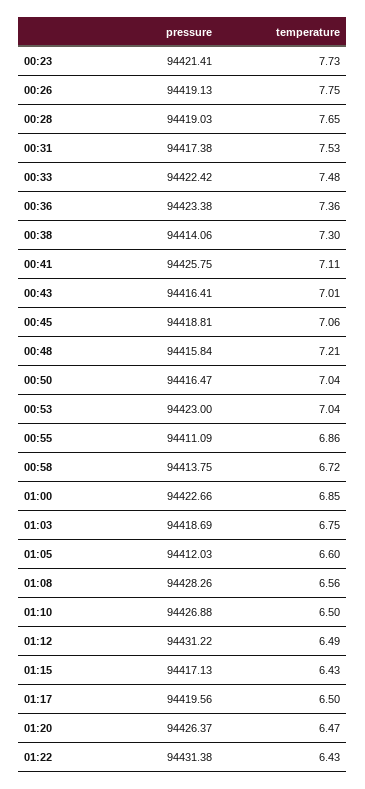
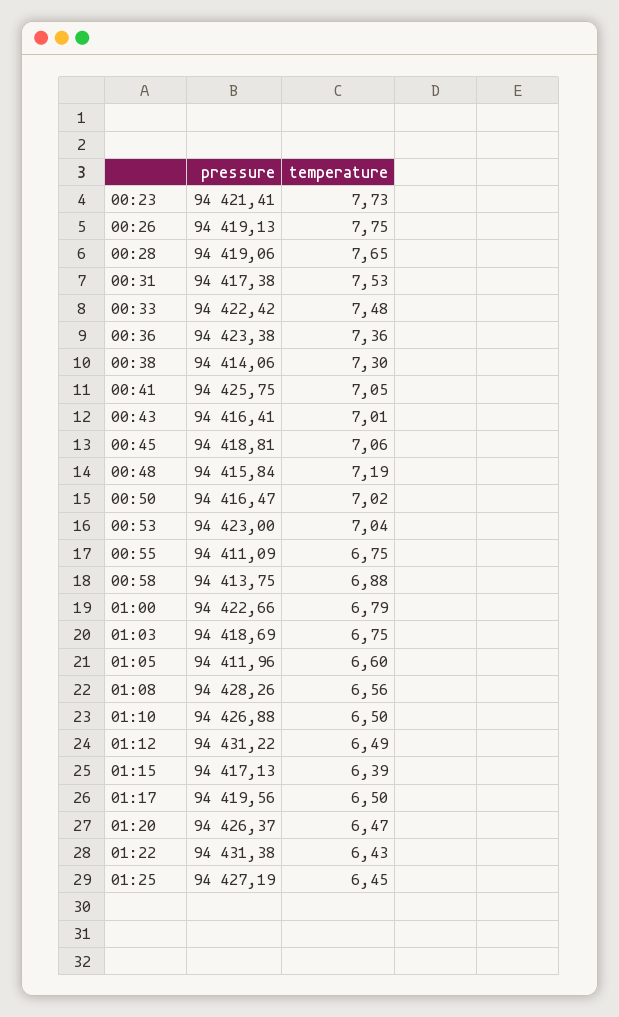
pressure, 00:28: 94419.03 -> 94419.06
temperature, 00:41: 7.11 -> 7.05
temperature, 00:48: 7.21 -> 7.19
temperature, 00:50: 7.04 -> 7.02
temperature, 00:55: 6.86 -> 6.75
temperature, 00:58: 6.72 -> 6.88
temperature, 01:00: 6.85 -> 6.79
pressure, 01:05: 94412.03 -> 94411.96
temperature, 01:15: 6.43 -> 6.39
pressure, 01:25: none -> 94427.19
temperature, 01:25: none -> 6.45

